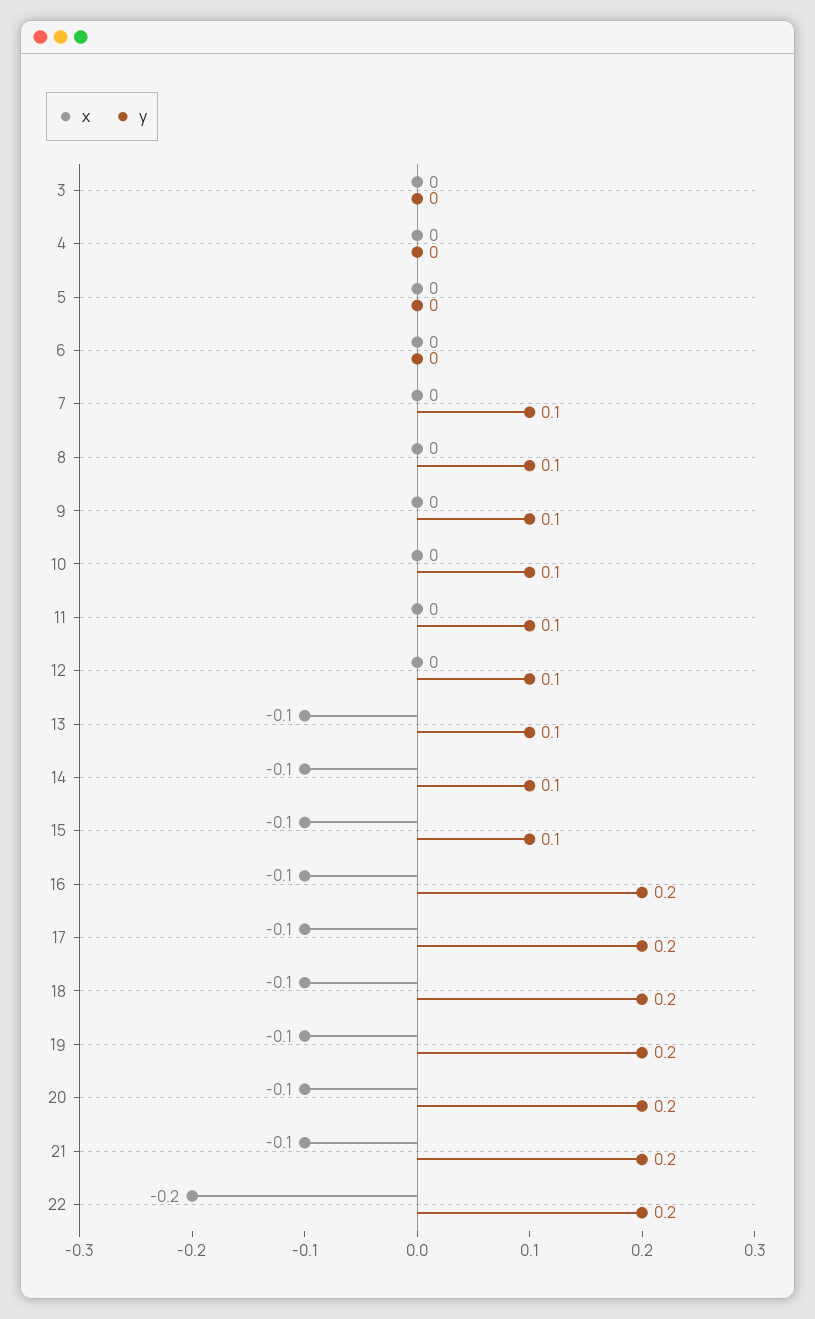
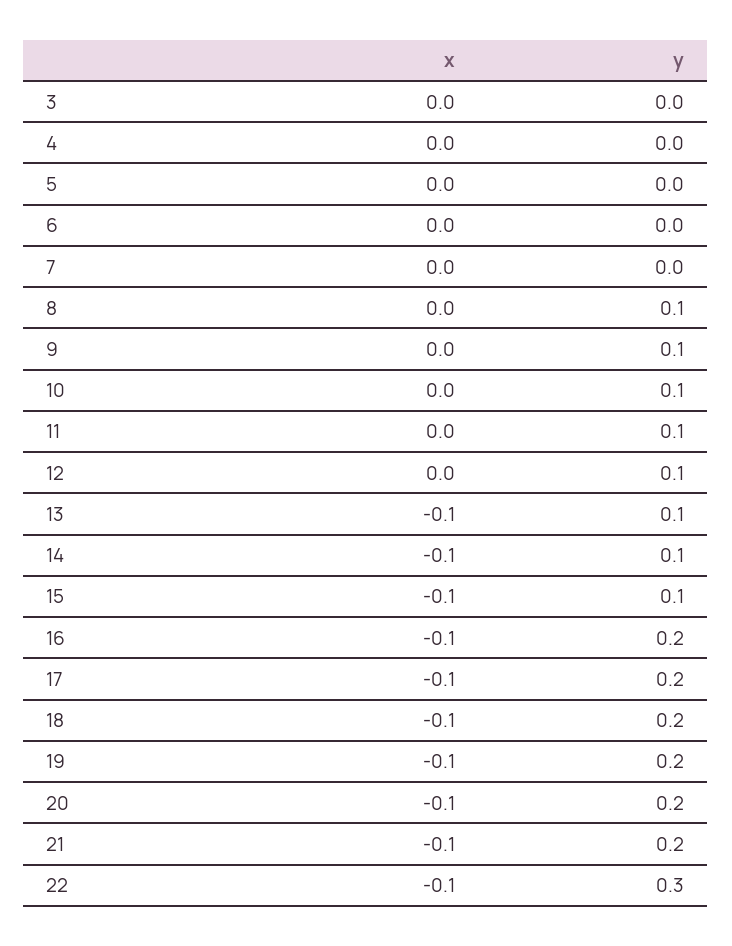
y, 7: 0.1 -> 0
x, 22: -0.2 -> -0.1
y, 22: 0.2 -> 0.3

